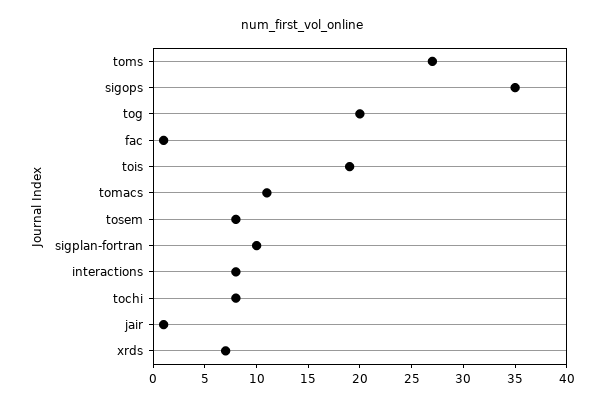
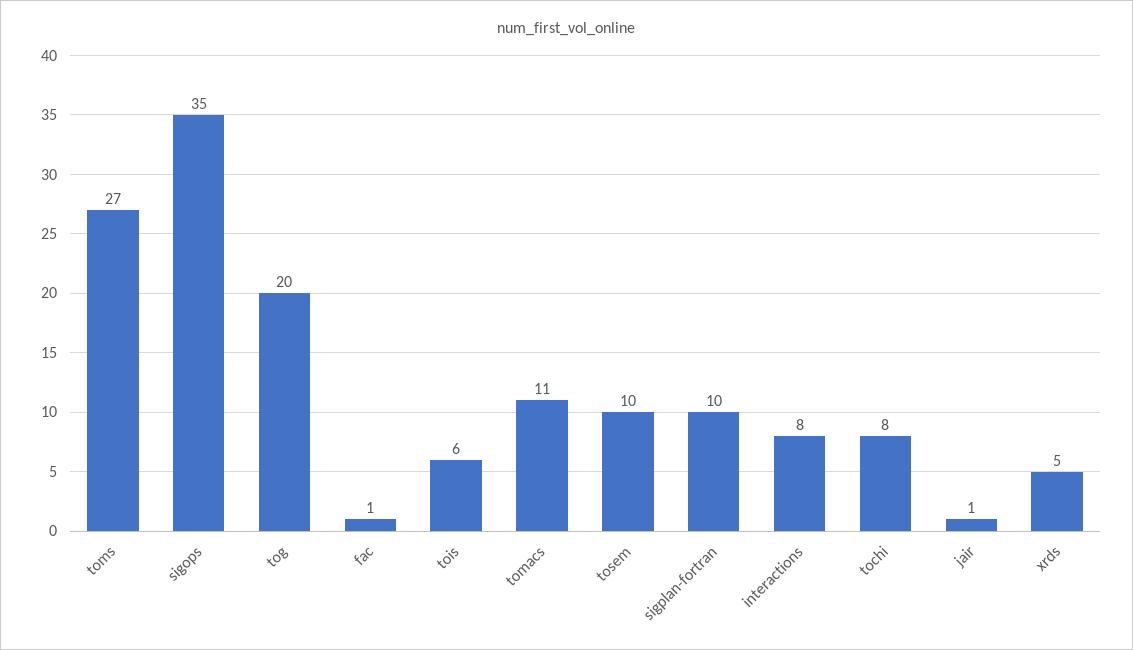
tois: 19 -> 6
tosem: 8 -> 10
xrds: 7 -> 5

